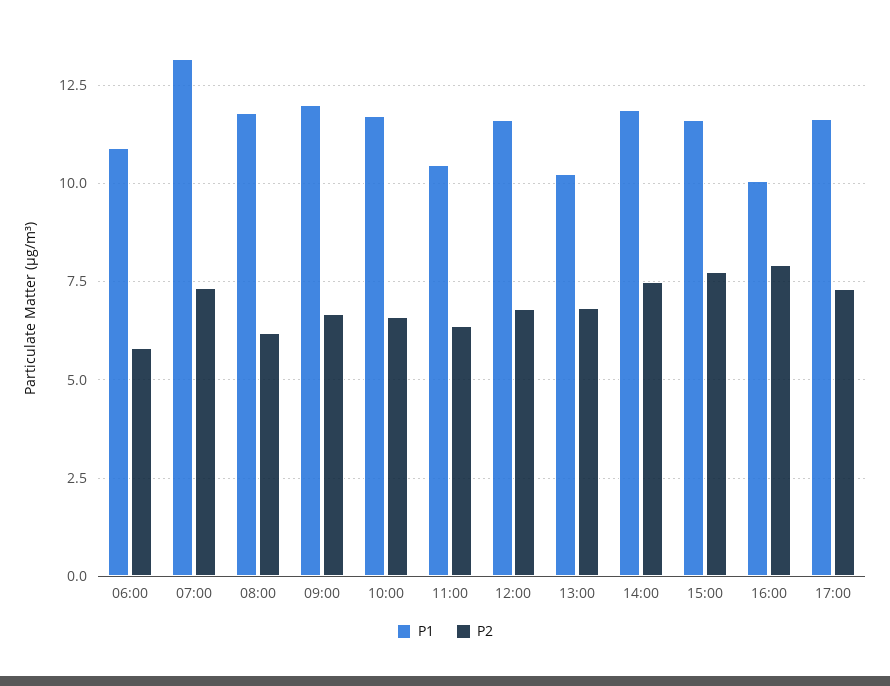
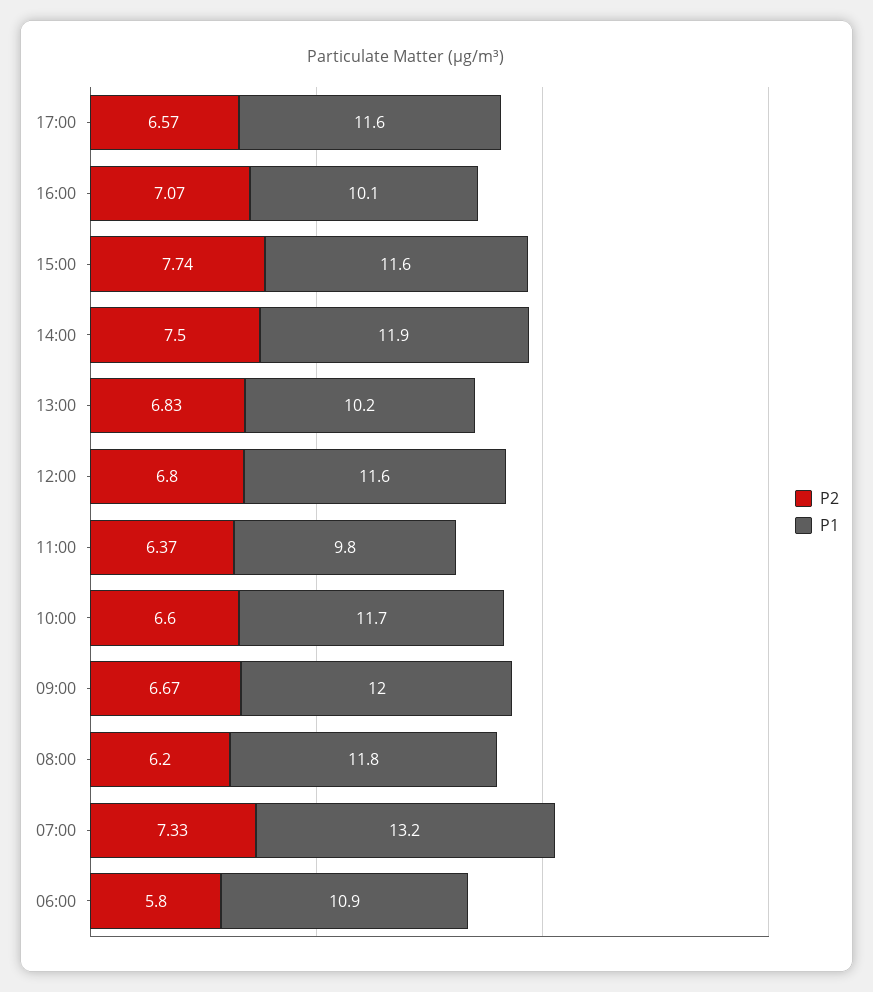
P1, 11:00: 10.5 -> 9.8
P2, 16:00: 8 -> 7.07
P2, 17:00: 7.25 -> 6.57

